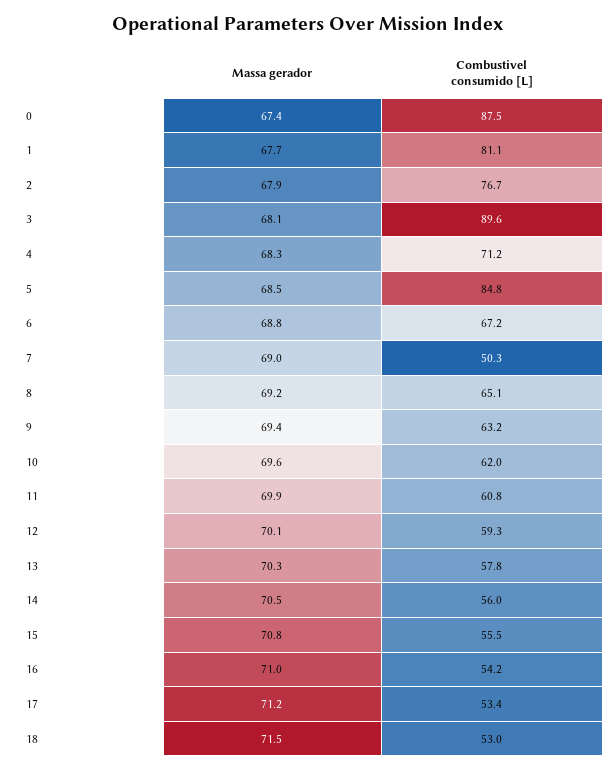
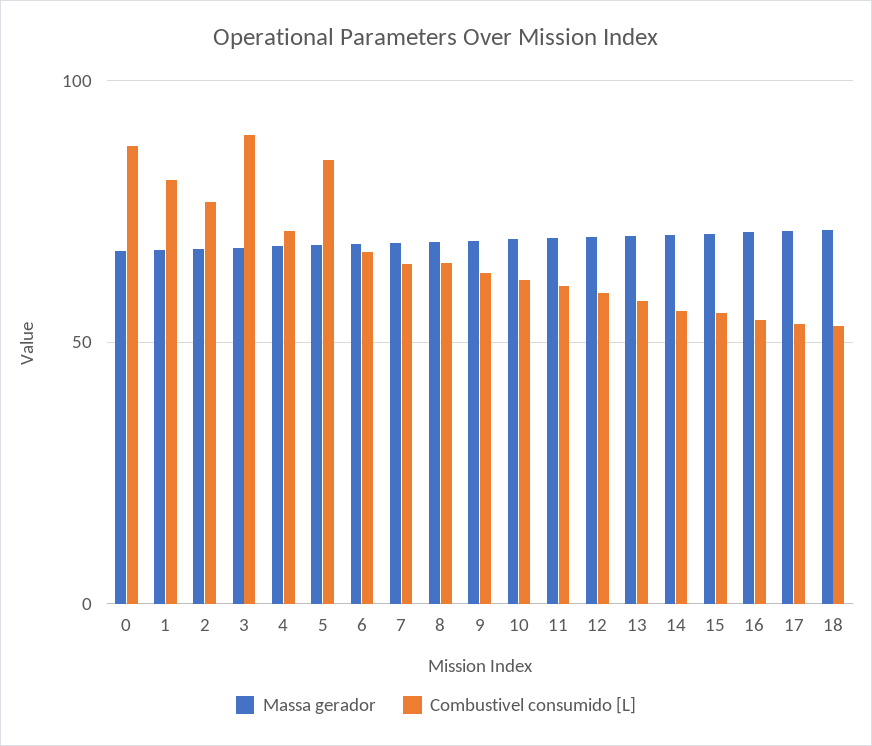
Combustivel consumido [L], 7: 50.3 -> 65

